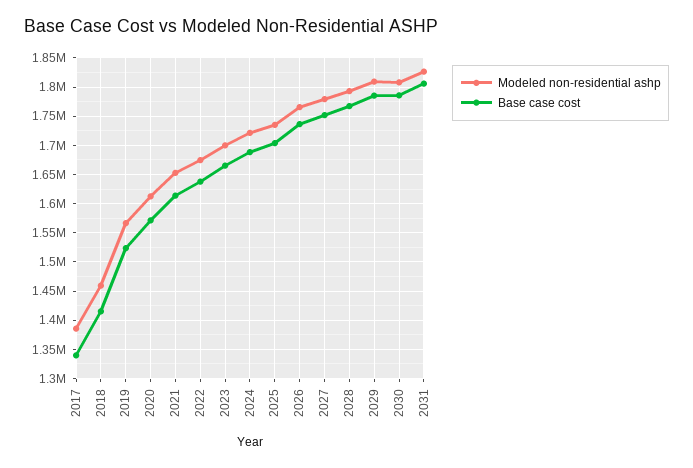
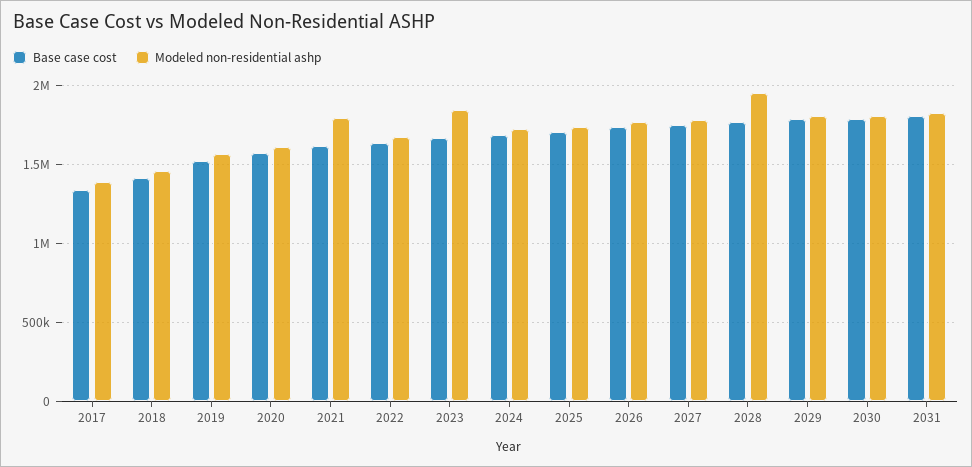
Modeled non-residential ashp, 2021: 1650000 -> 1800000
Modeled non-residential ashp, 2023: 1700000 -> 1850000
Modeled non-residential ashp, 2028: 1800000 -> 1950000

